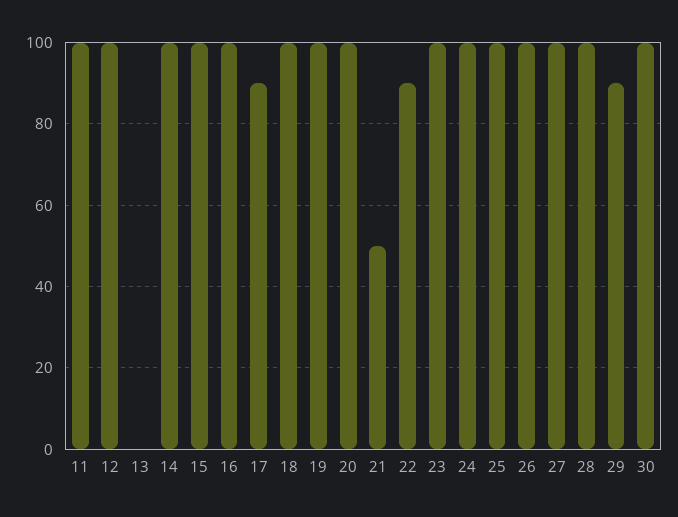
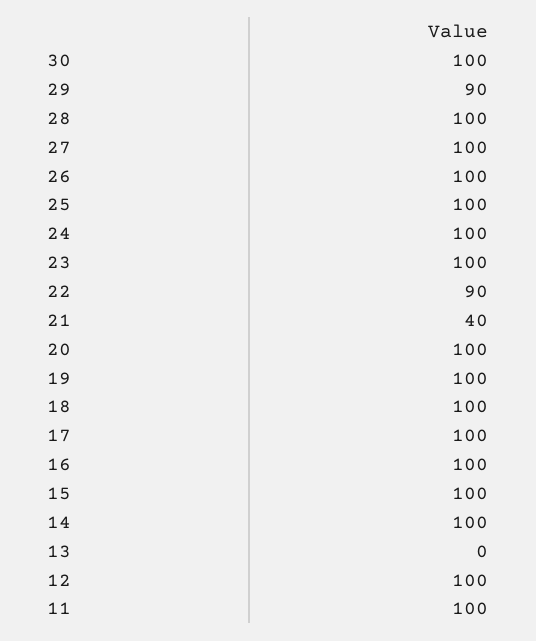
17: 90 -> 100
21: 50 -> 40

